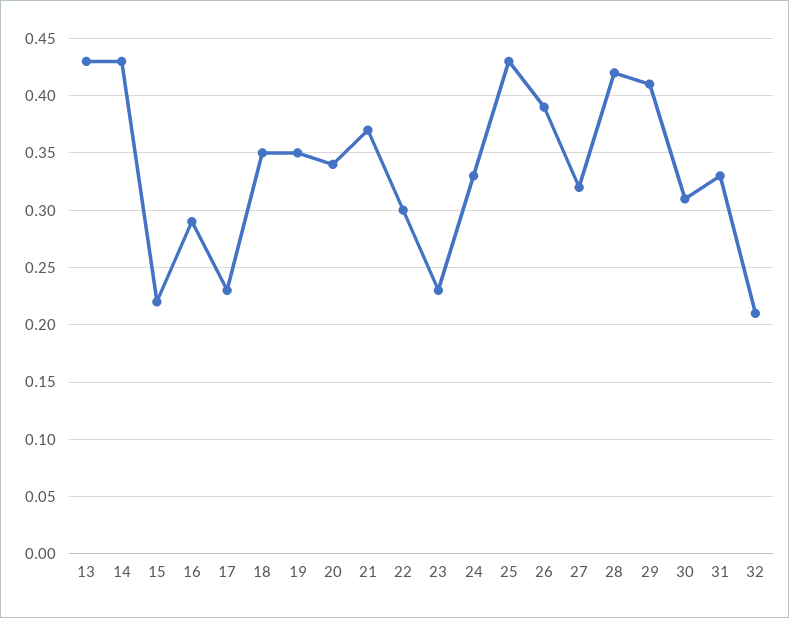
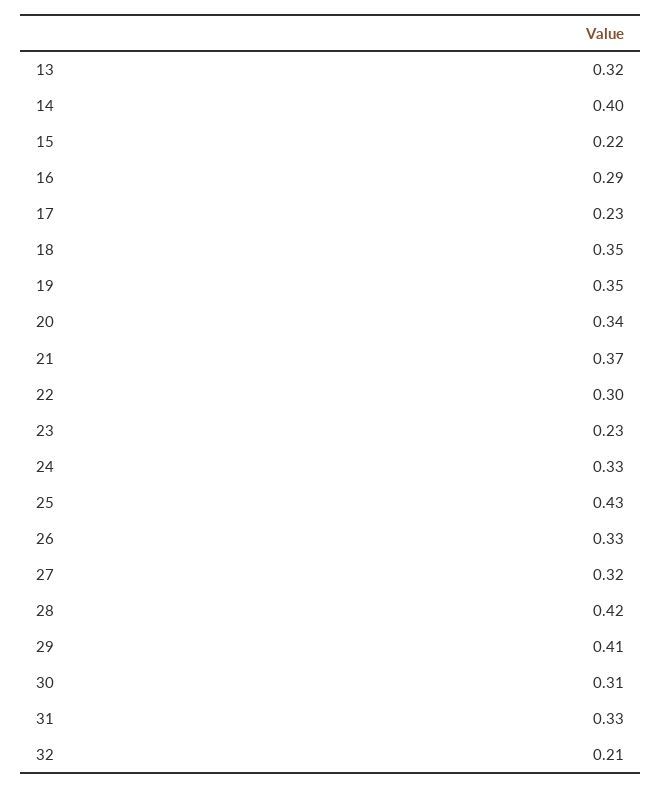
13: 0.43 -> 0.32
14: 0.43 -> 0.4
26: 0.39 -> 0.33

